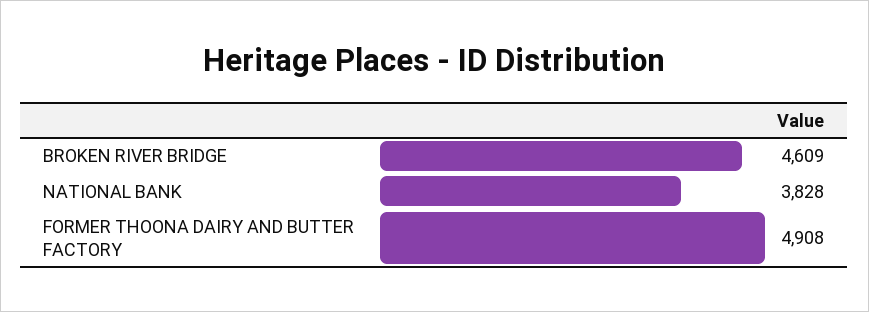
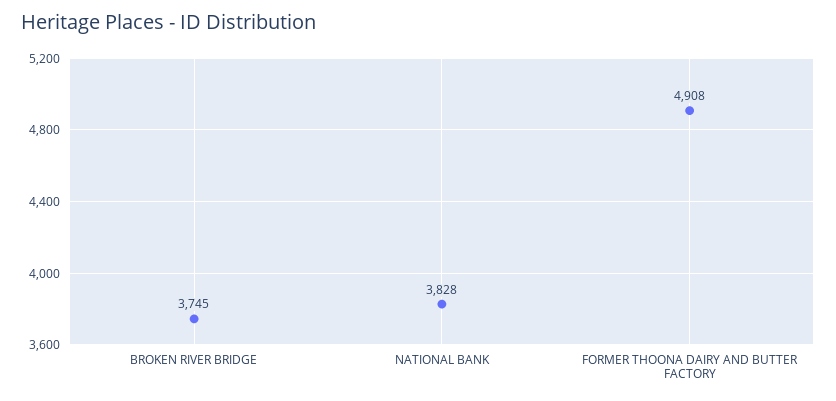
BROKEN RIVER BRIDGE: 4609 -> 3745

